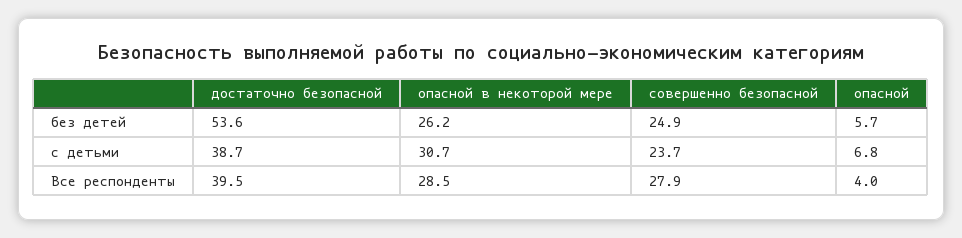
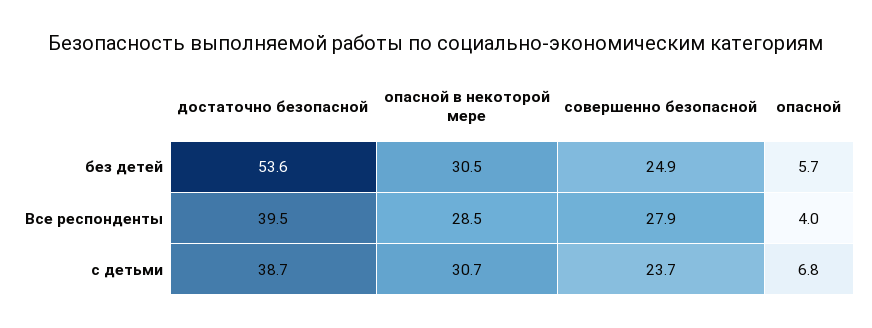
опасной в некоторой мере, без детей: 26.2 -> 30.5

